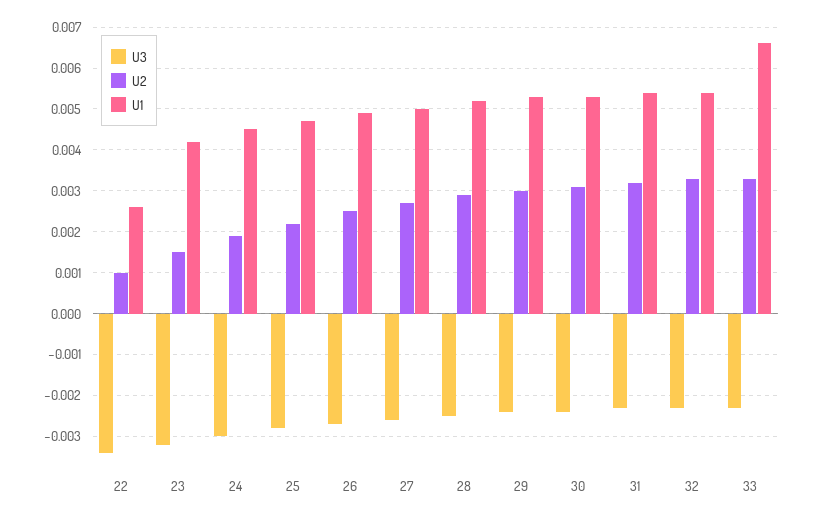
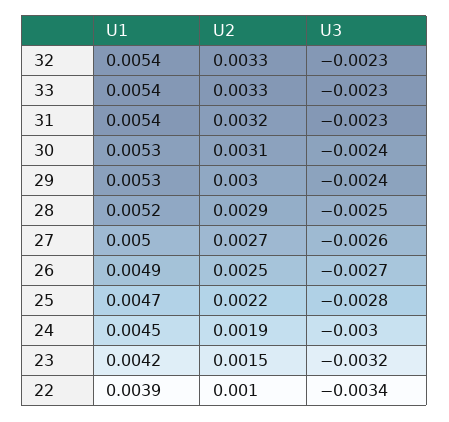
U1, 22: 0.0025 -> 0.0039
U1, 33: 0.0065 -> 0.0054

